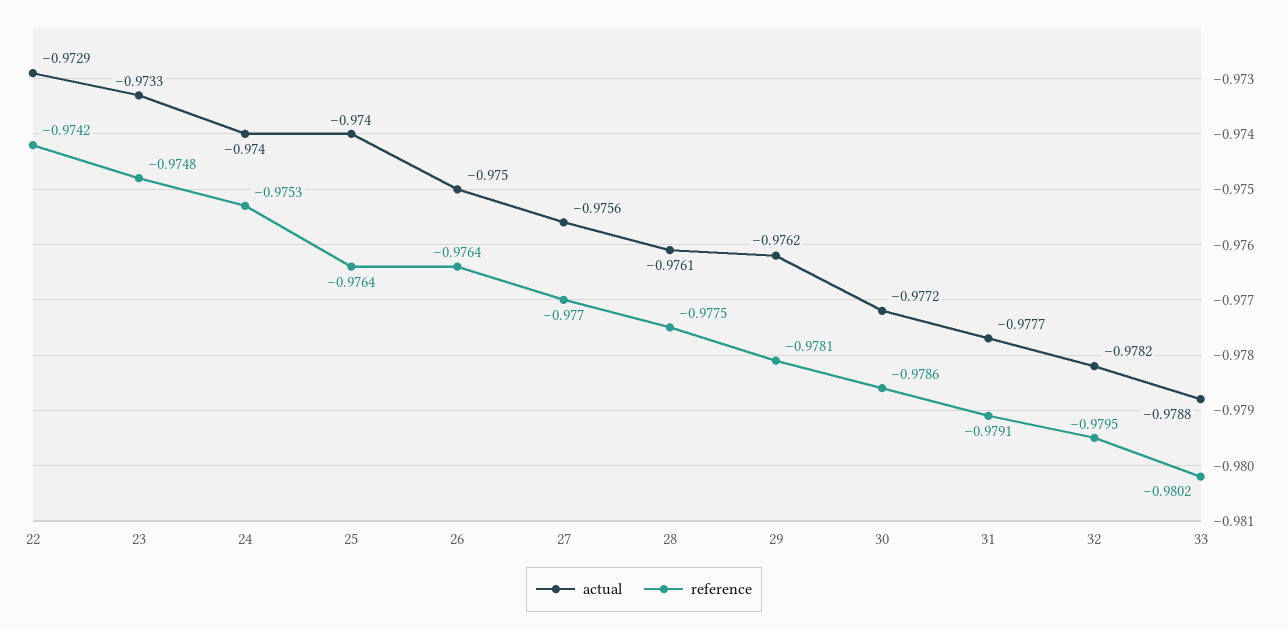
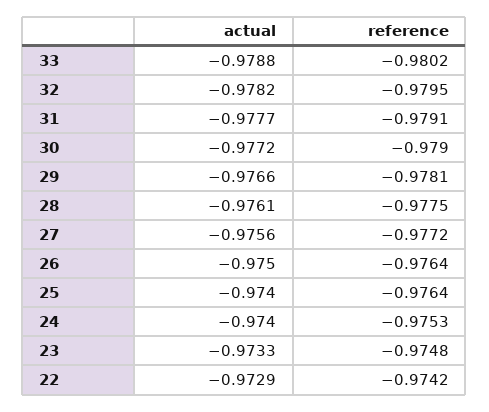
reference, 27: -0.977 -> -0.9772
actual, 29: -0.9762 -> -0.9766
reference, 30: -0.9786 -> -0.979

